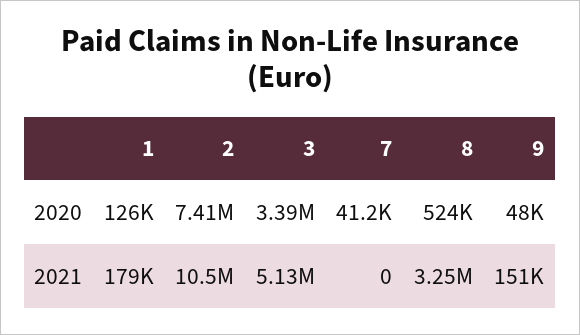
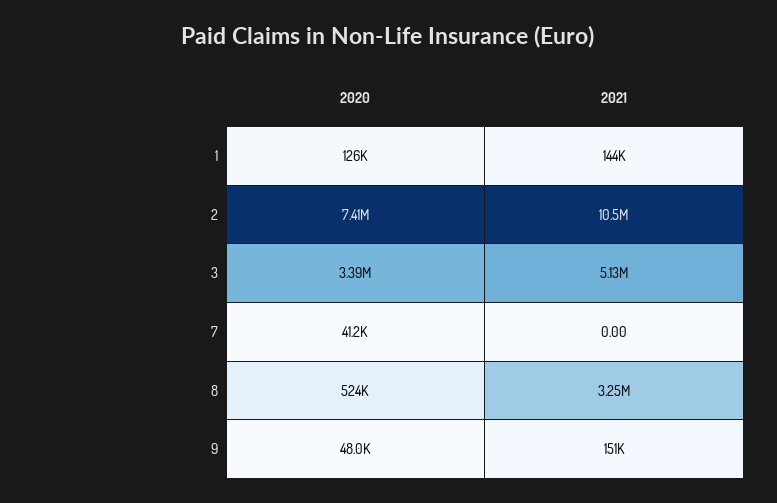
1, 2021: 179000 -> 144000

